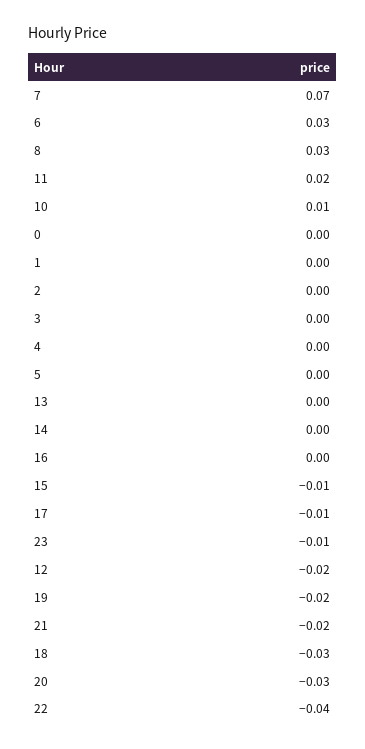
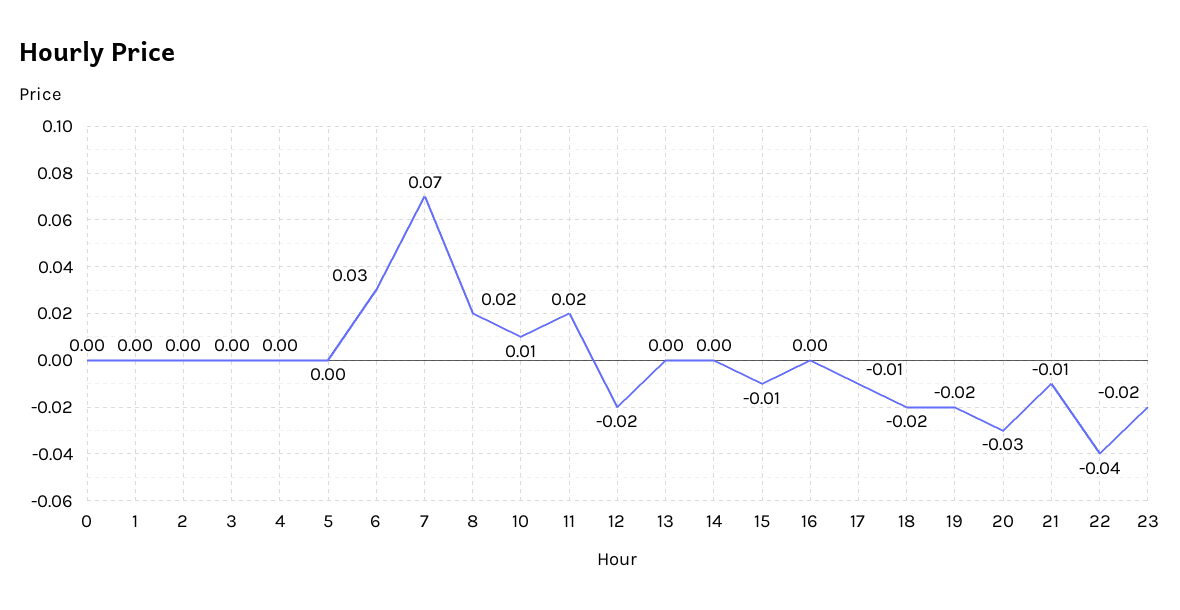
8: 0.03 -> 0.02
23: -0.01 -> -0.02
21: -0.02 -> -0.01
18: -0.03 -> -0.02

